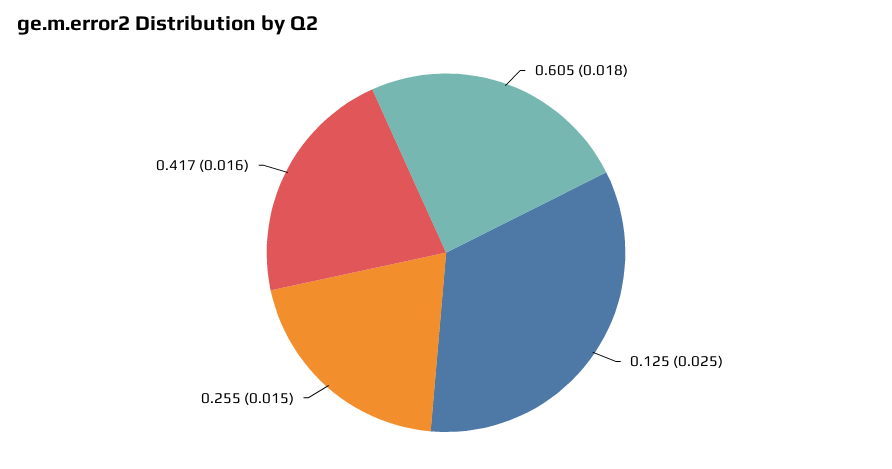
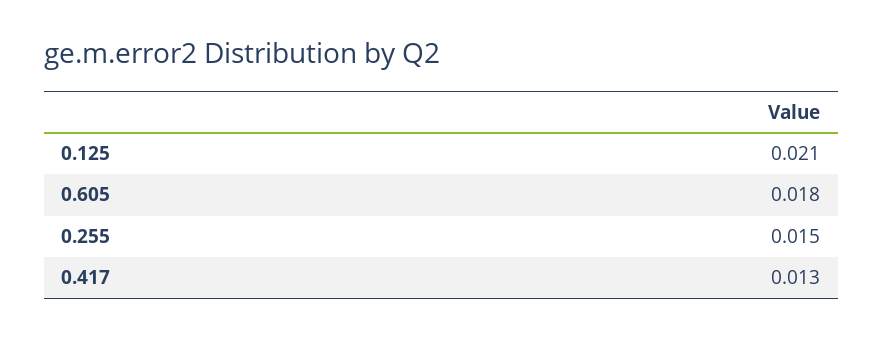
0.125: 0.025 -> 0.021
0.417: 0.016 -> 0.013

